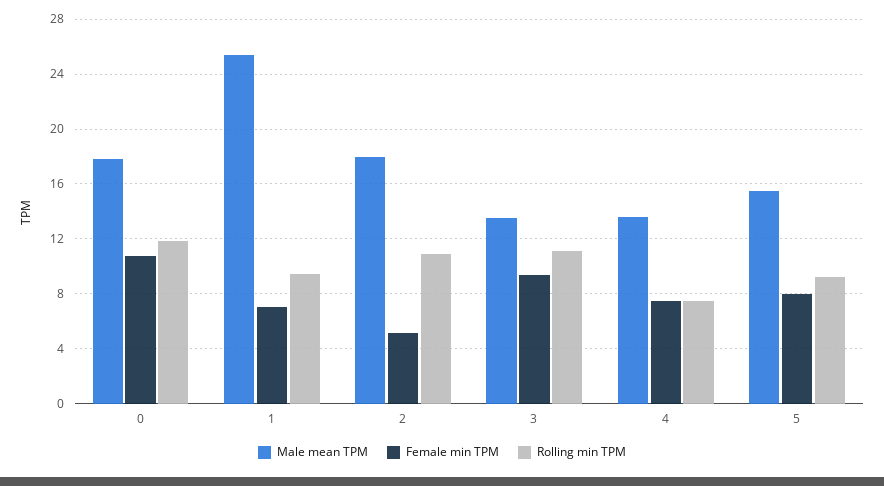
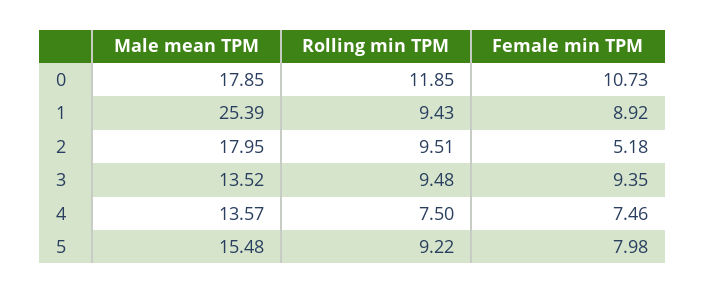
Female min TPM, 1: 7 -> 8.92
Rolling min TPM, 2: 11 -> 9.51
Rolling min TPM, 3: 11 -> 9.48

